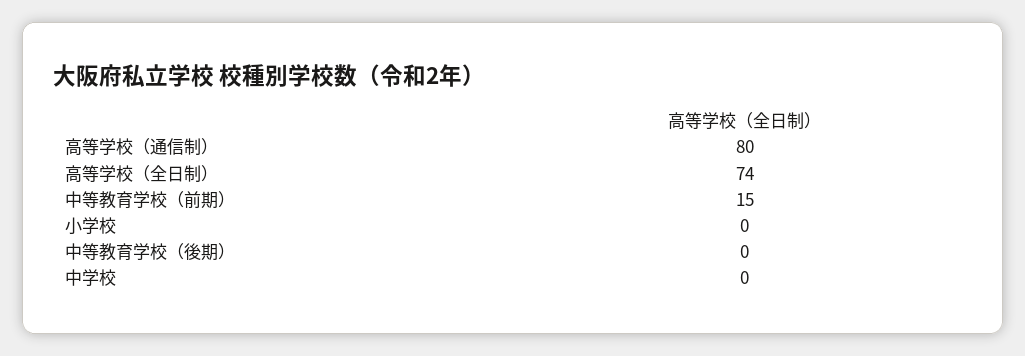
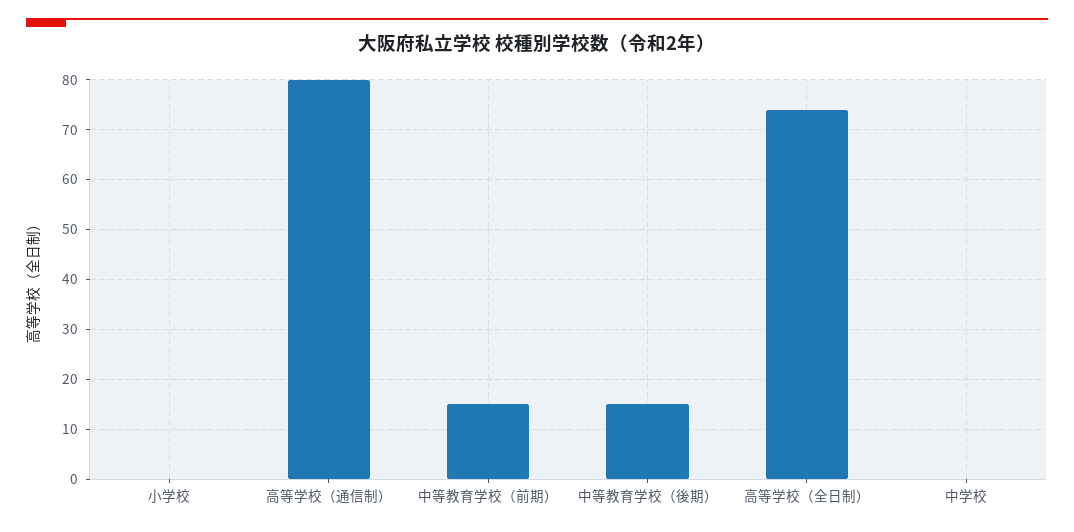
中等教育学校（後期）: 0 -> 15

